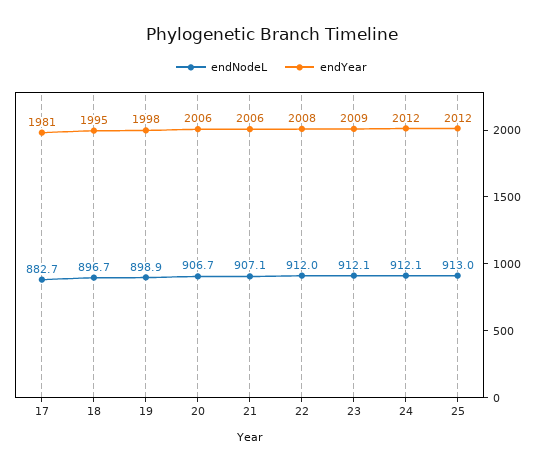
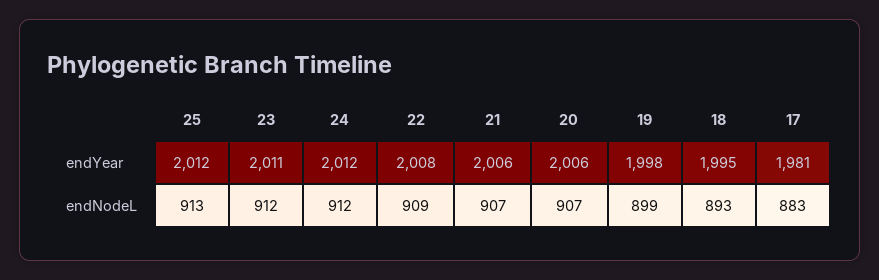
endNodeL, 18: 896.7 -> 893
endNodeL, 22: 912 -> 909
endYear, 23: 2009 -> 2011

